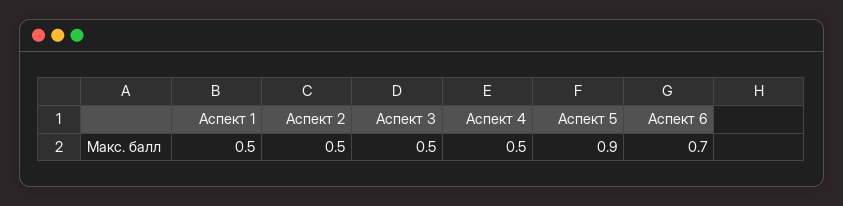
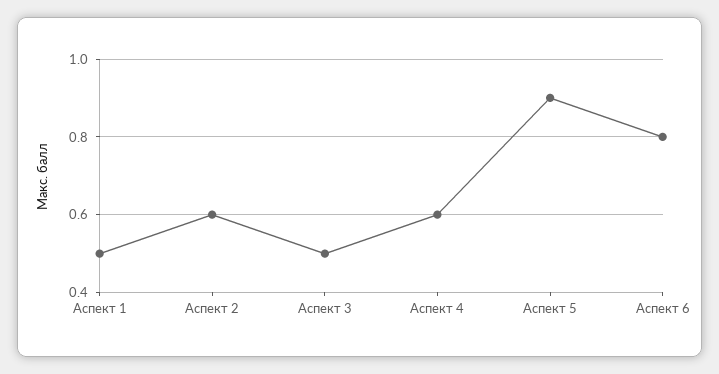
Аспект 2: 0.5 -> 0.6
Аспект 4: 0.5 -> 0.6
Аспект 6: 0.7 -> 0.8

